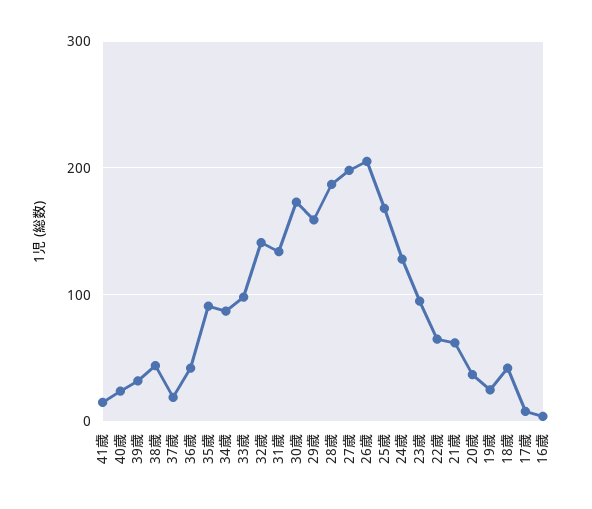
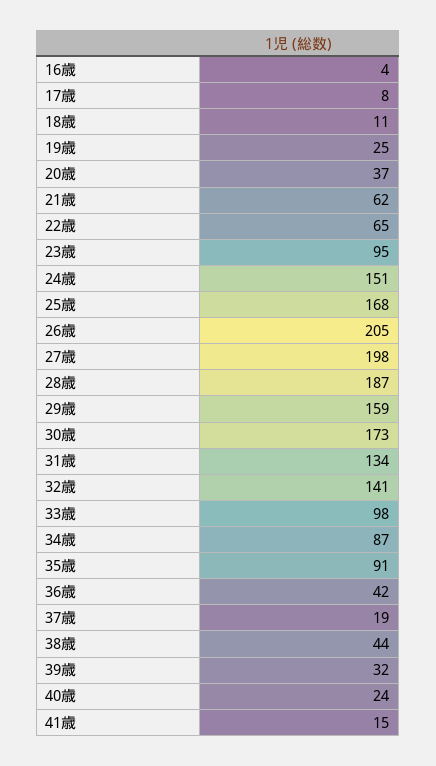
24歳: 130 -> 151
18歳: 40 -> 11

